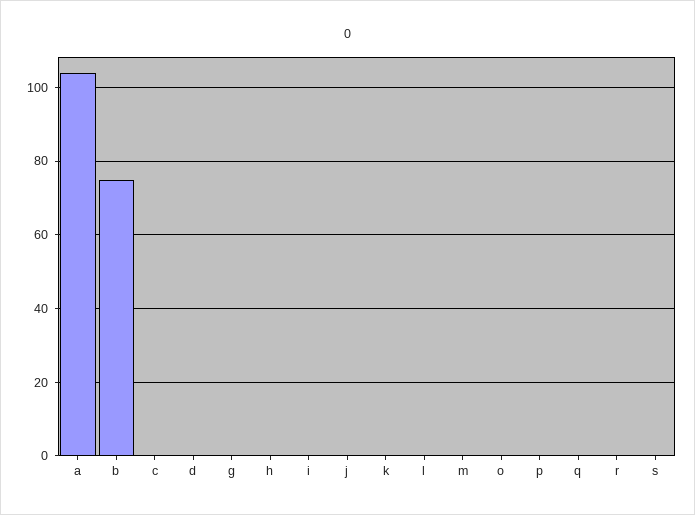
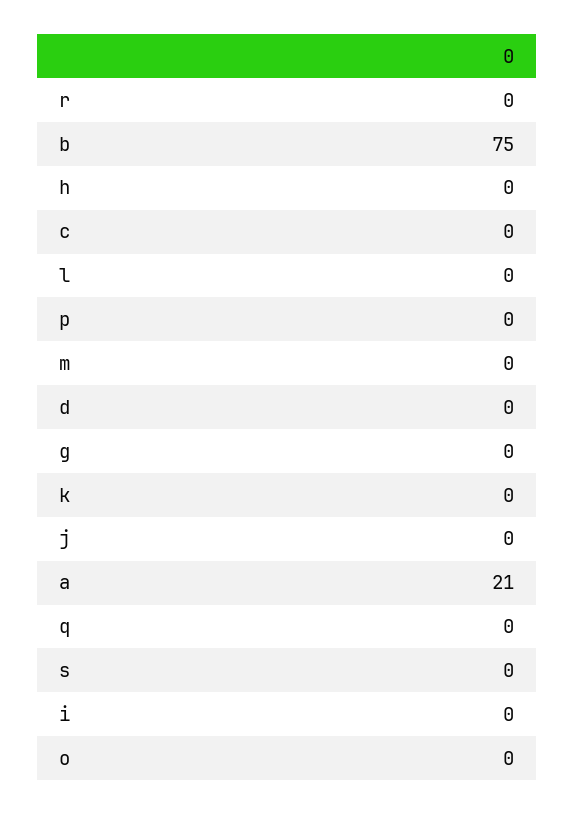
a: 105 -> 21

